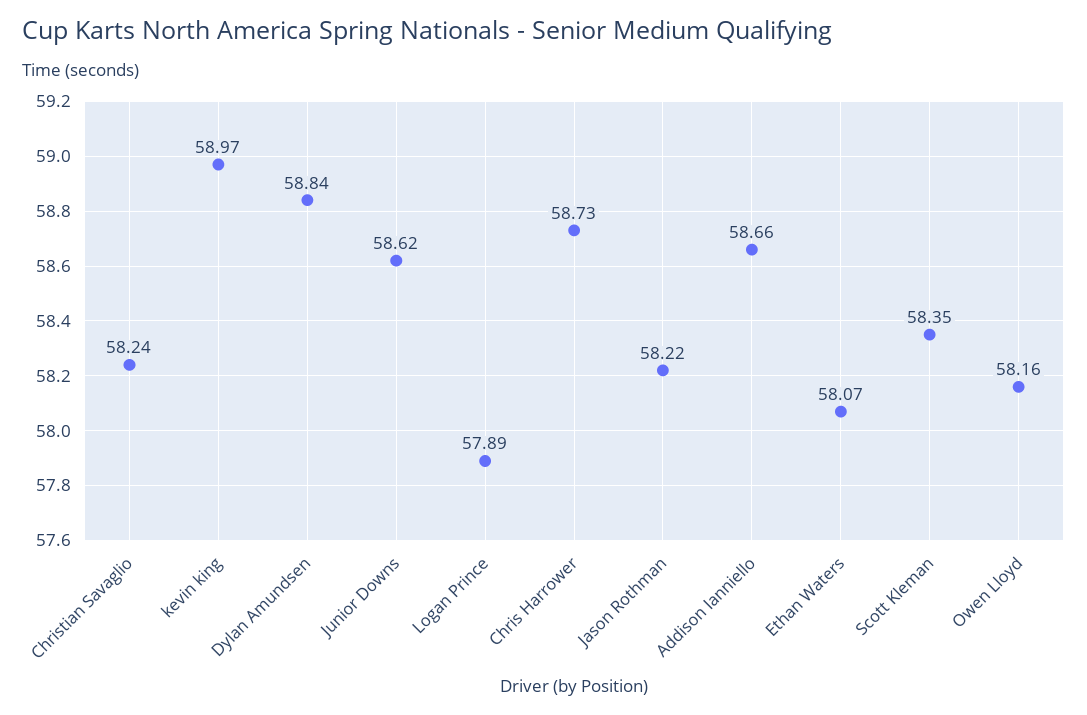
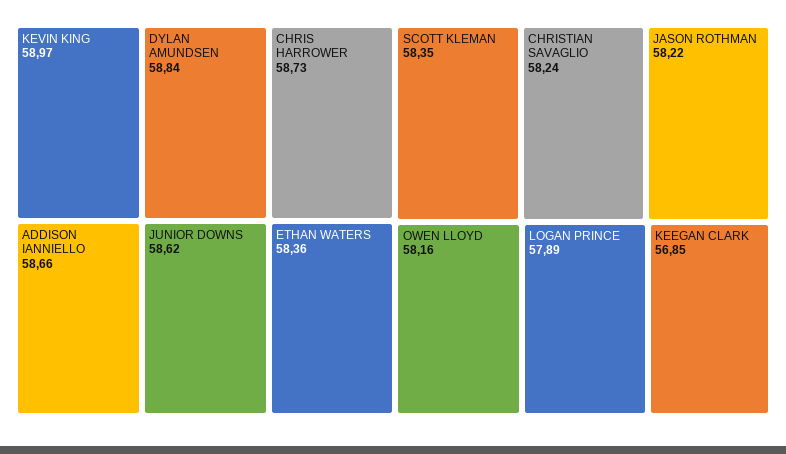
Ethan Waters: 58.07 -> 58.36
KEEGAN CLARK: none -> 56.85

